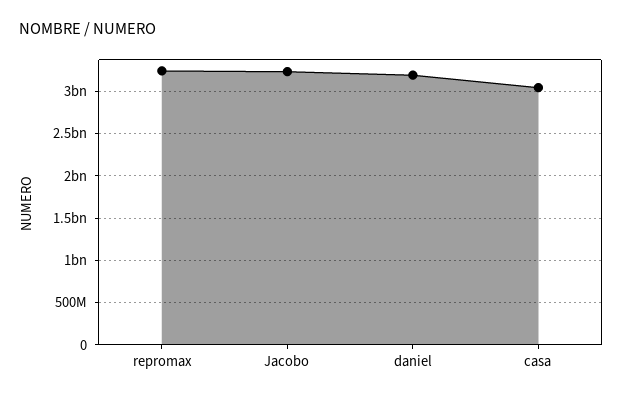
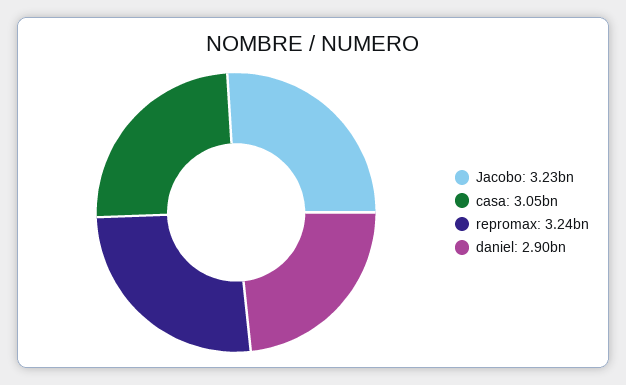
daniel: 3200000000 -> 2900000000

